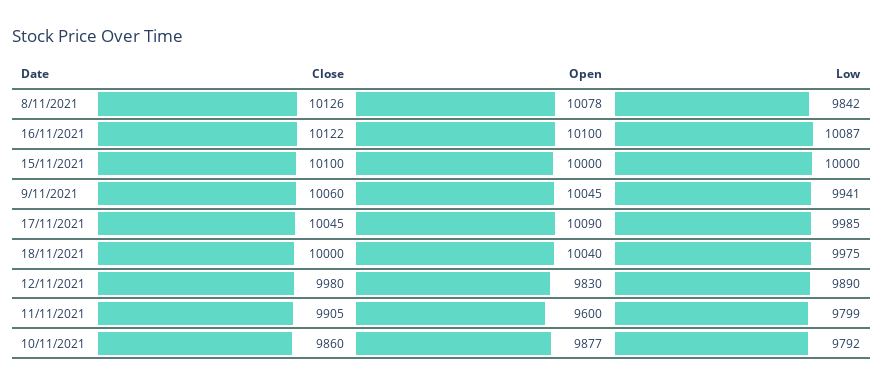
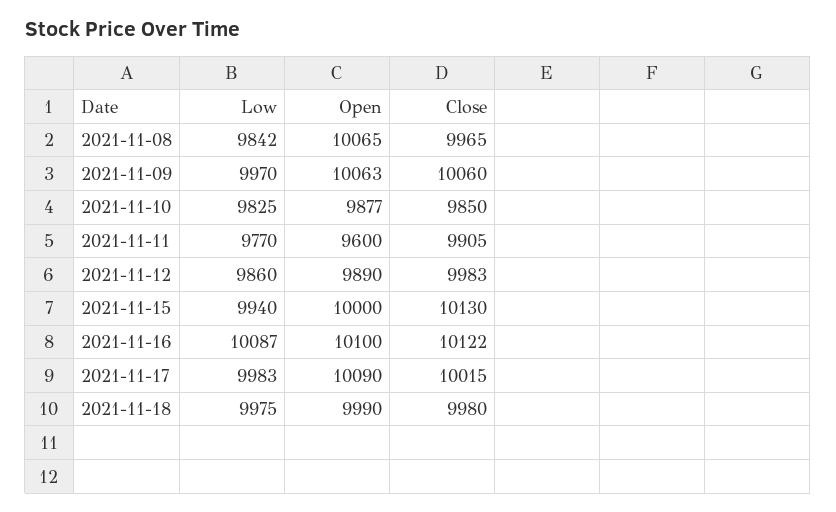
Close, 8/11/2021: 10126 -> 9965
Open, 8/11/2021: 10078 -> 10065
Close, 15/11/2021: 10100 -> 10130
Low, 15/11/2021: 10000 -> 9940
Open, 9/11/2021: 10045 -> 10063
Low, 9/11/2021: 9941 -> 9970
Close, 17/11/2021: 10045 -> 10015
Low, 17/11/2021: 9985 -> 9983
Close, 18/11/2021: 10000 -> 9980
Open, 18/11/2021: 10040 -> 9990
Close, 12/11/2021: 9980 -> 9983
Open, 12/11/2021: 9830 -> 9890
Low, 12/11/2021: 9890 -> 9860
Low, 11/11/2021: 9799 -> 9770
Close, 10/11/2021: 9860 -> 9850
Low, 10/11/2021: 9792 -> 9825

